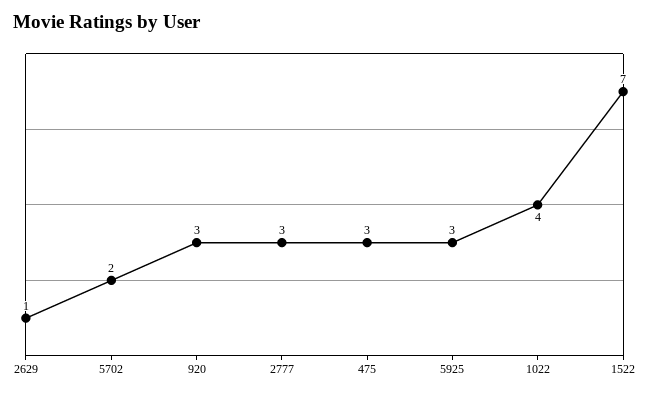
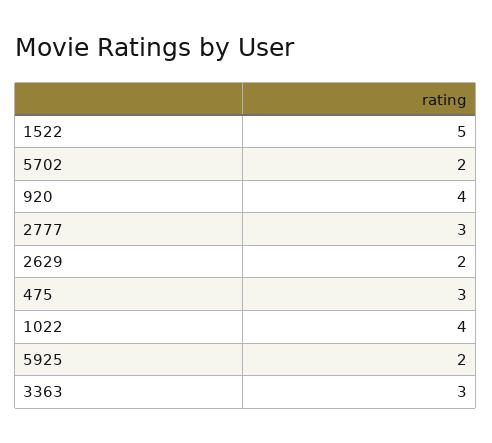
2629: 1 -> 2
920: 3 -> 4
5925: 3 -> 2
1522: 7 -> 5
3363: none -> 3

